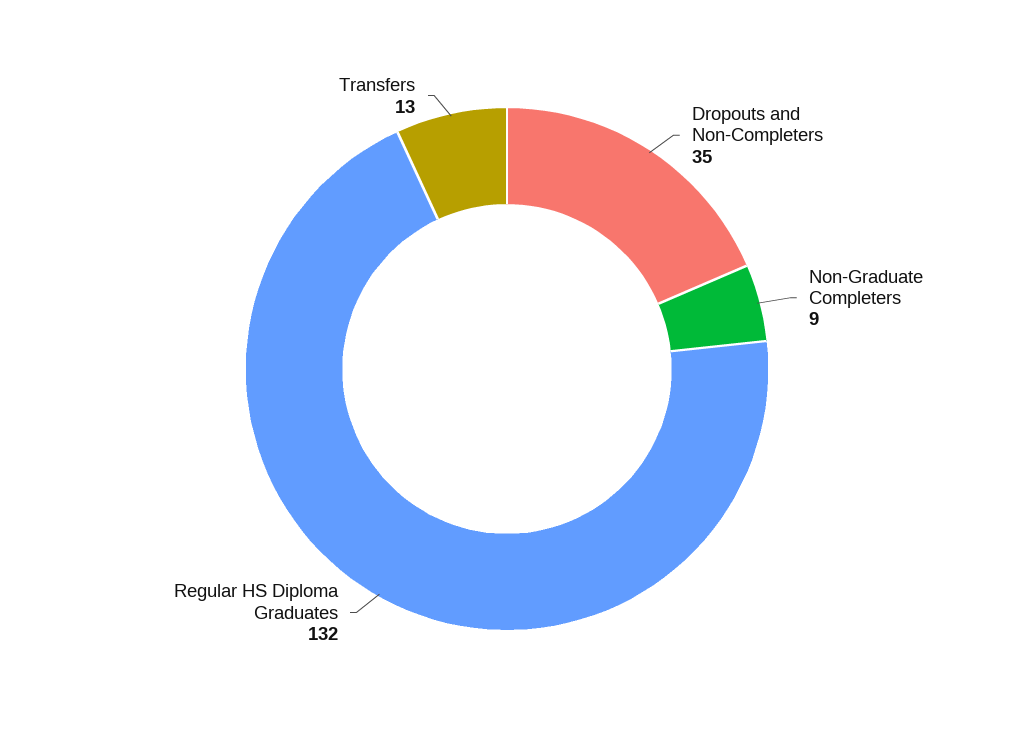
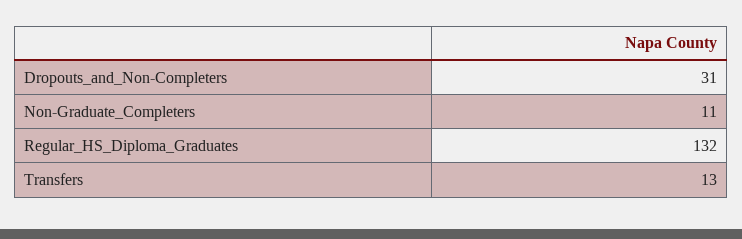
Dropouts and Non-Completers: 35 -> 31
Non-Graduate Completers: 9 -> 11

